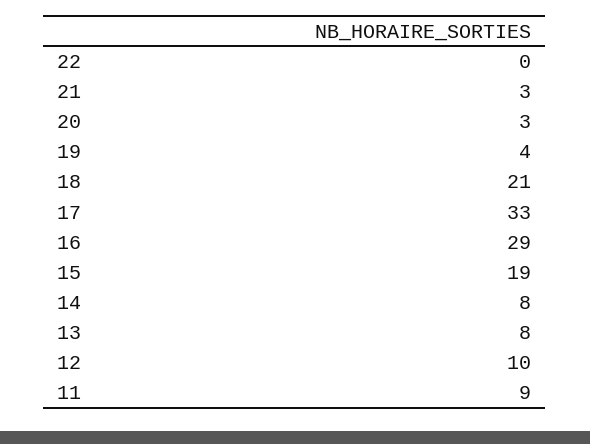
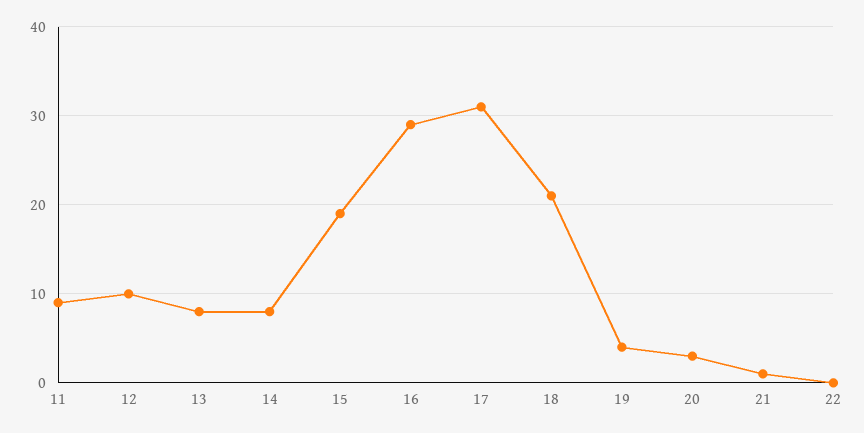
21: 3 -> 1
17: 33 -> 31

